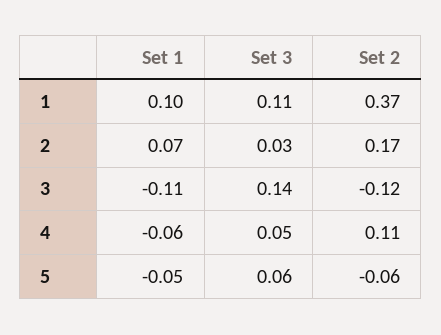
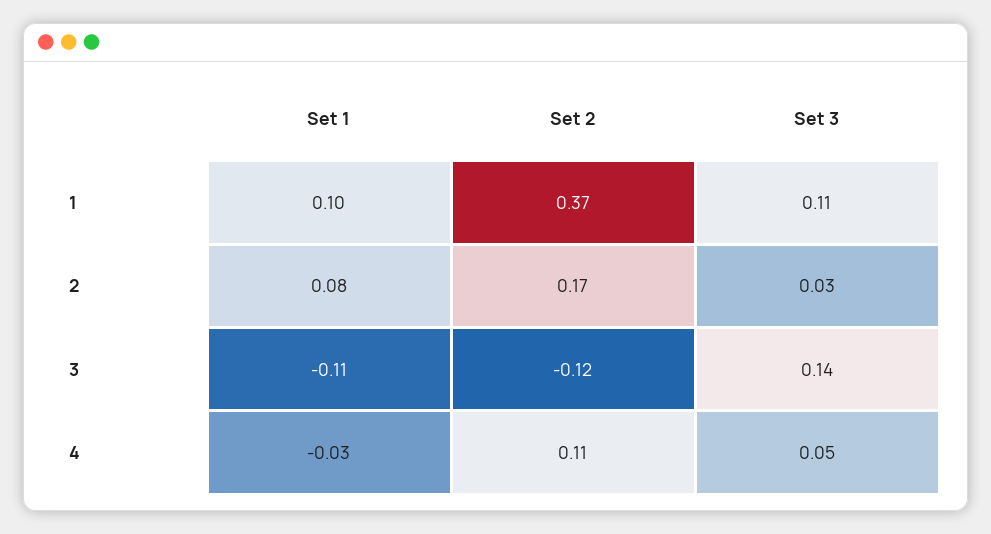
Set 1, 2: 0.07 -> 0.08
Set 1, 4: -0.06 -> -0.03
Set 1, 5: -0.05 -> none
Set 3, 5: 0.06 -> none
Set 2, 5: -0.06 -> none

